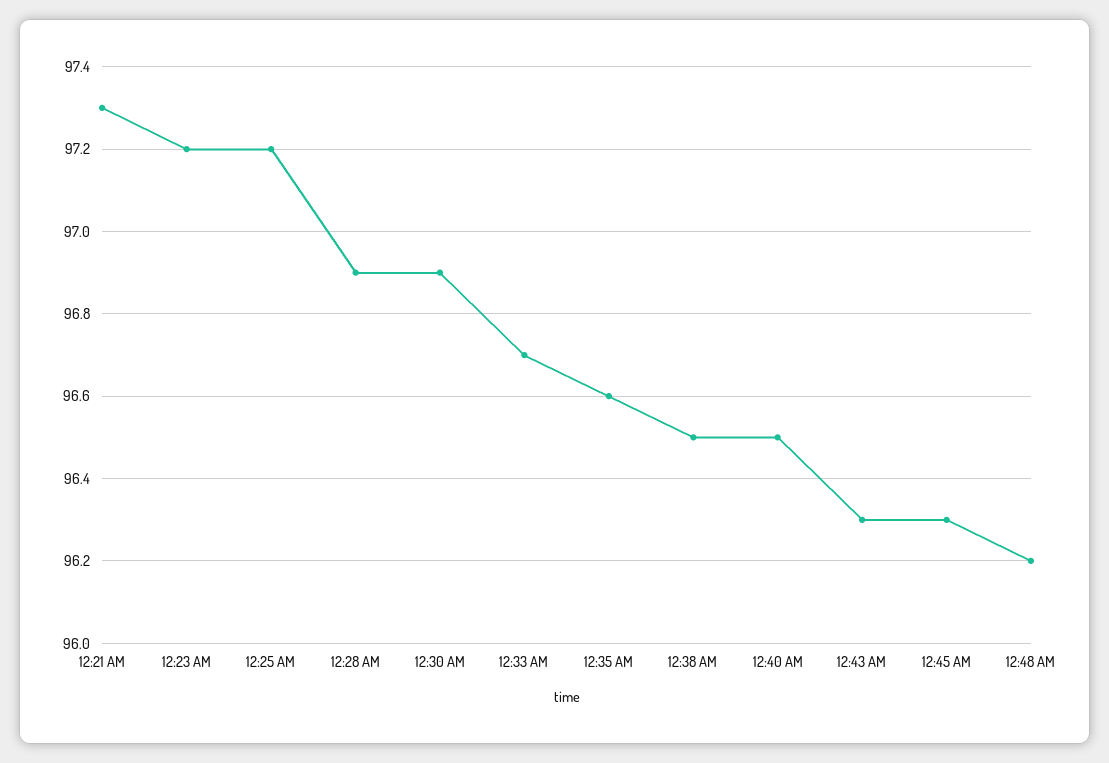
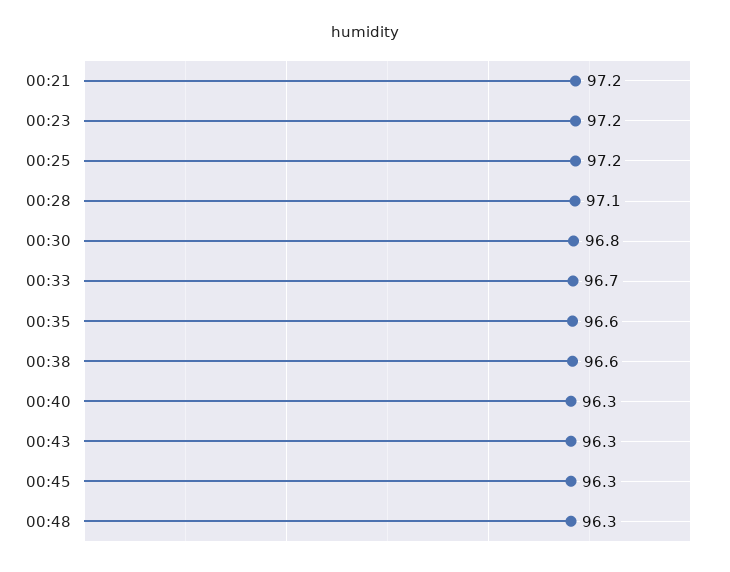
12:21 AM: 97.3 -> 97.2
12:28 AM: 96.9 -> 97.1
12:30 AM: 96.9 -> 96.8
12:38 AM: 96.5 -> 96.6
12:40 AM: 96.5 -> 96.3
12:48 AM: 96.2 -> 96.3

